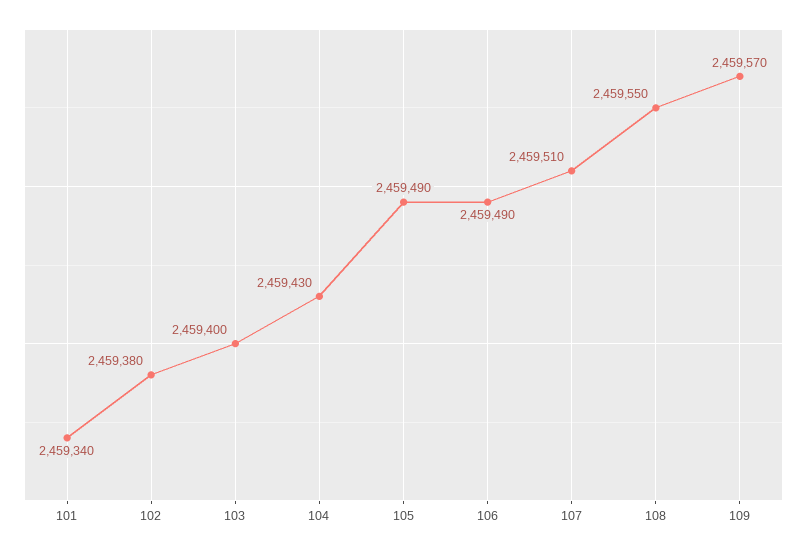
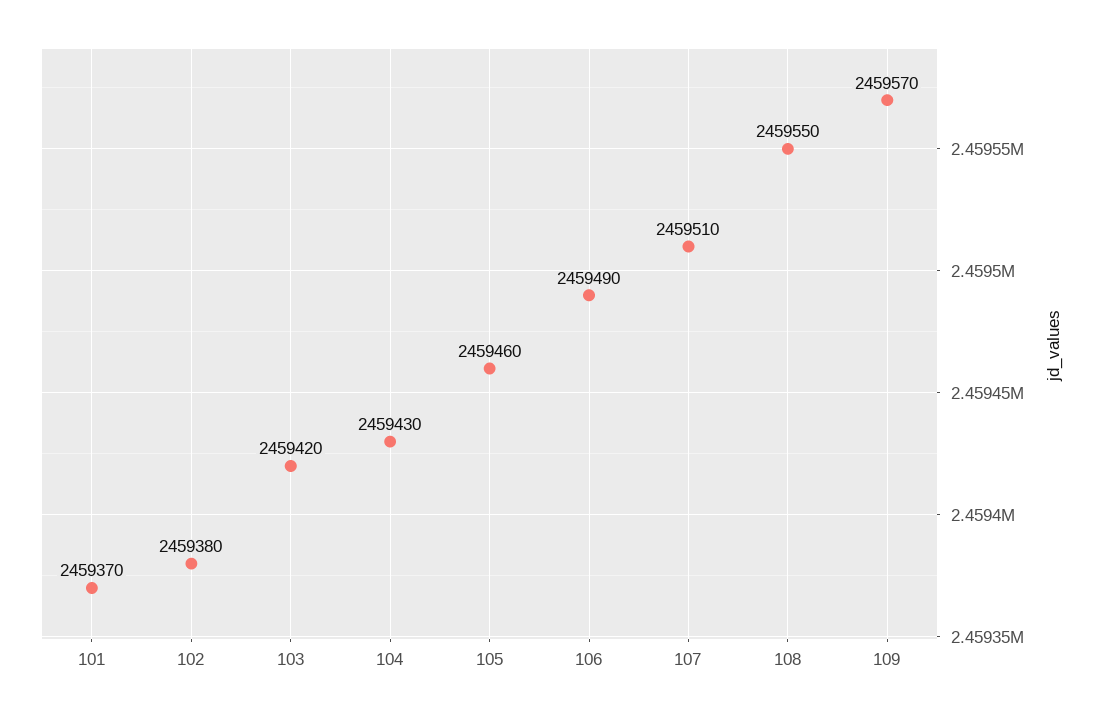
101: 2459340 -> 2459370
103: 2459400 -> 2459420
105: 2459490 -> 2459460

